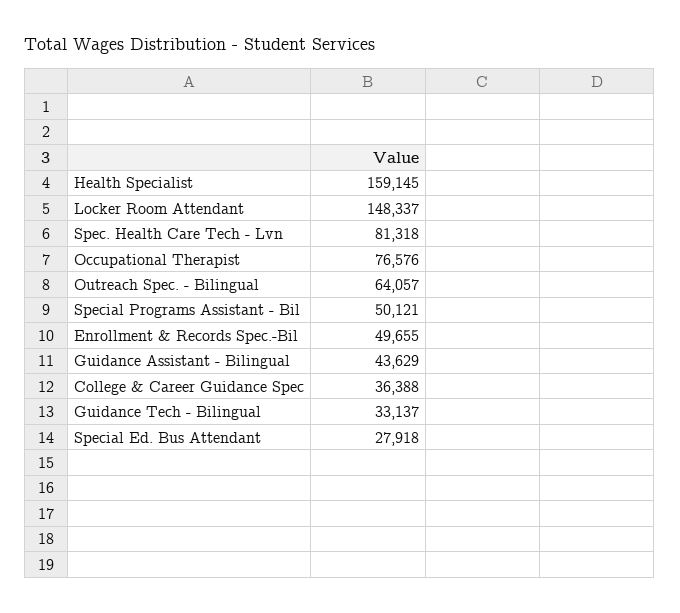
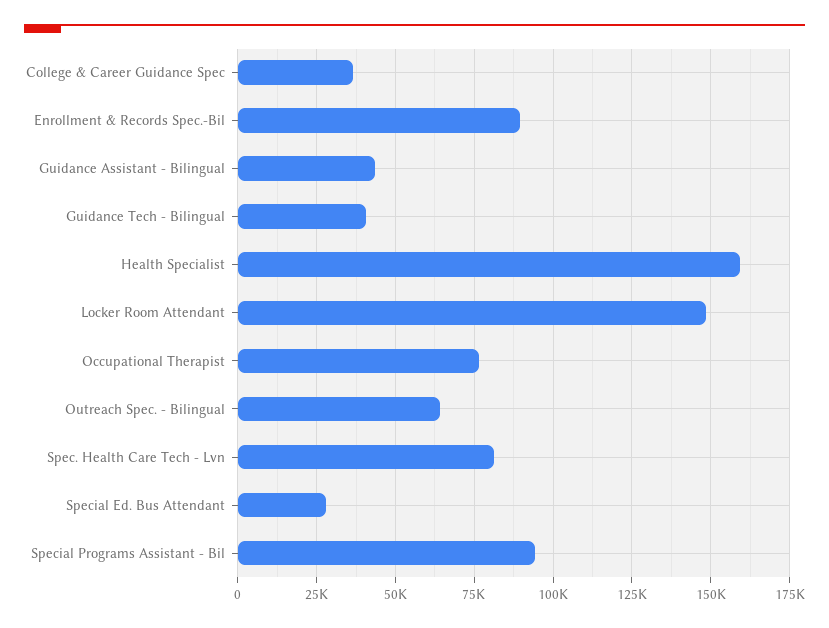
Special Programs Assistant - Bil: 50121 -> 95000
Enrollment & Records Spec.-Bil: 49655 -> 90000
Guidance Tech - Bilingual: 33137 -> 40000

